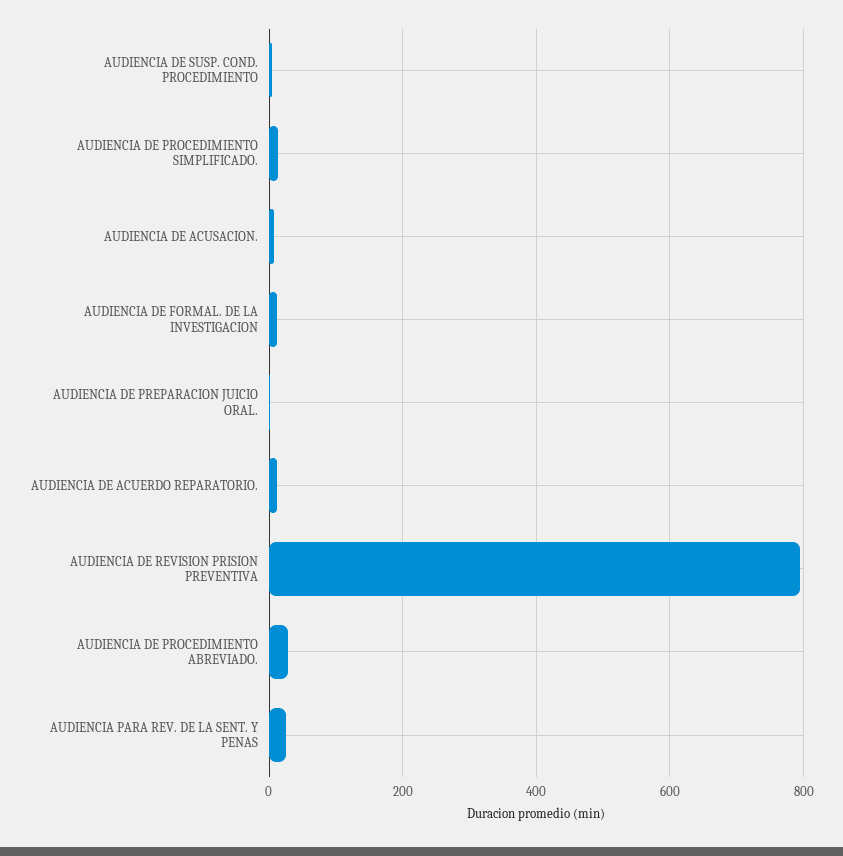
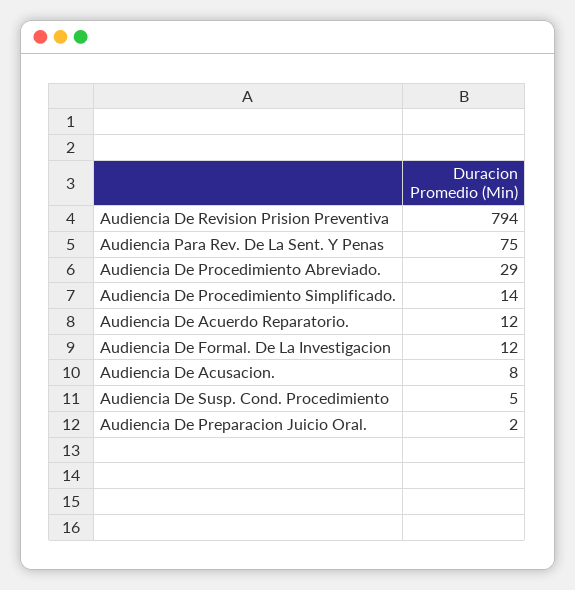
AUDIENCIA PARA REV. DE LA SENT. Y PENAS: 20 -> 75

